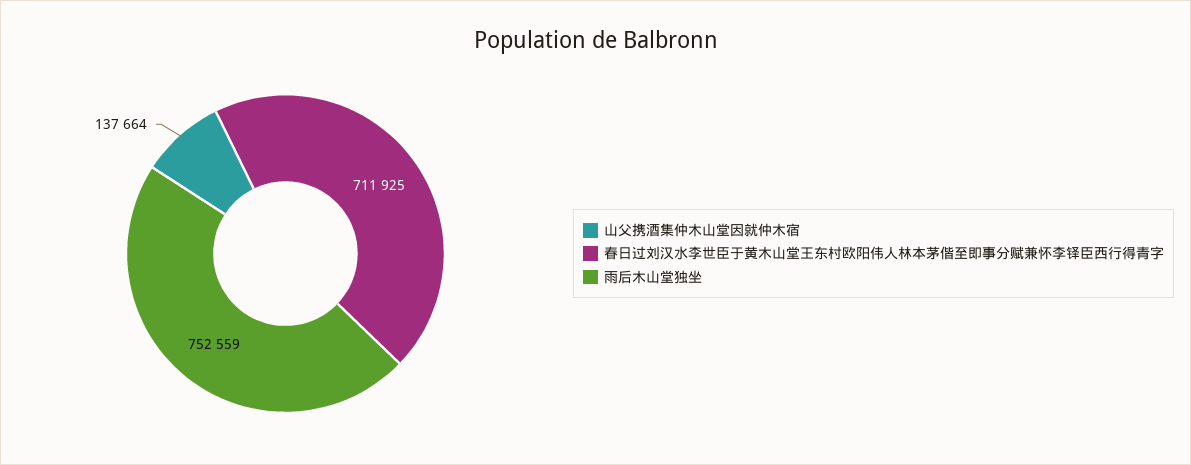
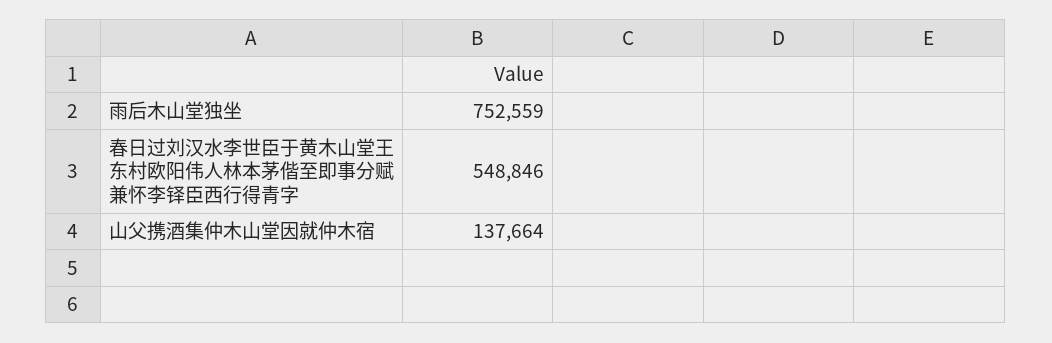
春日过刘汉水李世臣于黄木山堂王东村欧阳伟人林本茅偕至即事分赋兼怀李铎臣西行得青字: 711925 -> 548846

